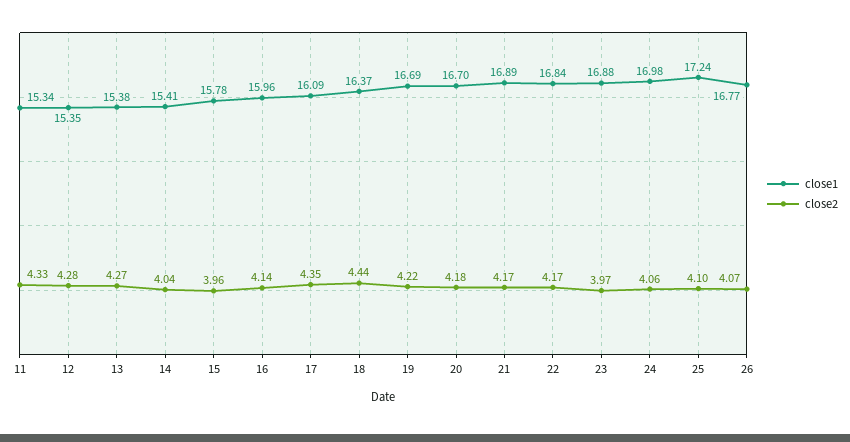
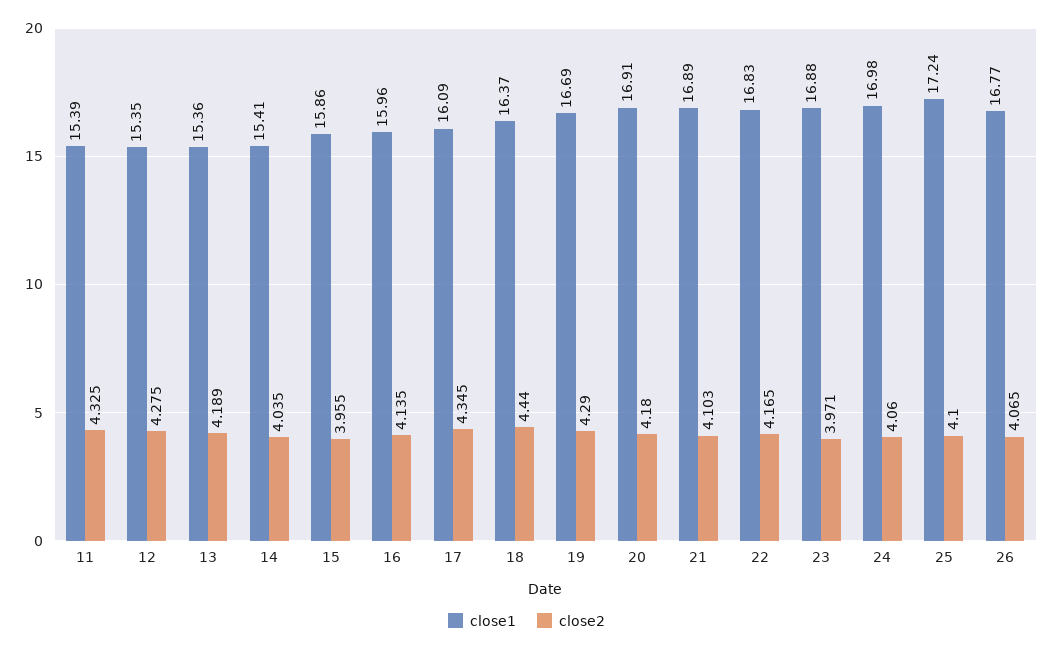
close1, 11: 15.34 -> 15.39
close1, 13: 15.38 -> 15.36
close2, 13: 4.27 -> 4.189
close1, 15: 15.78 -> 15.86
close2, 19: 4.22 -> 4.29
close1, 20: 16.7 -> 16.91
close2, 21: 4.17 -> 4.103
close1, 22: 16.84 -> 16.83

